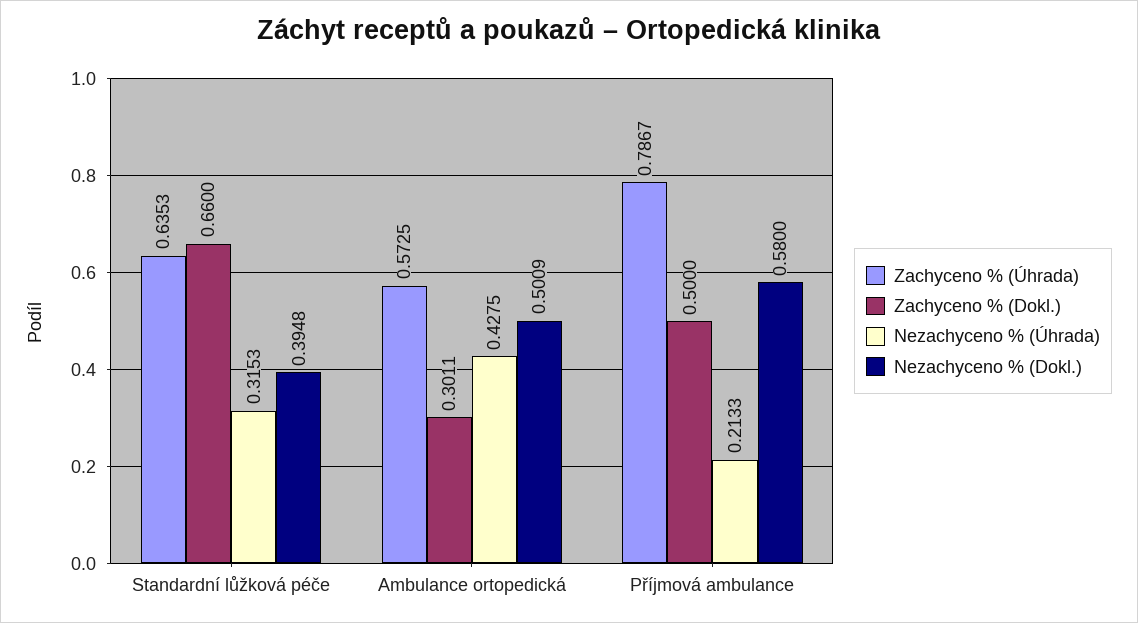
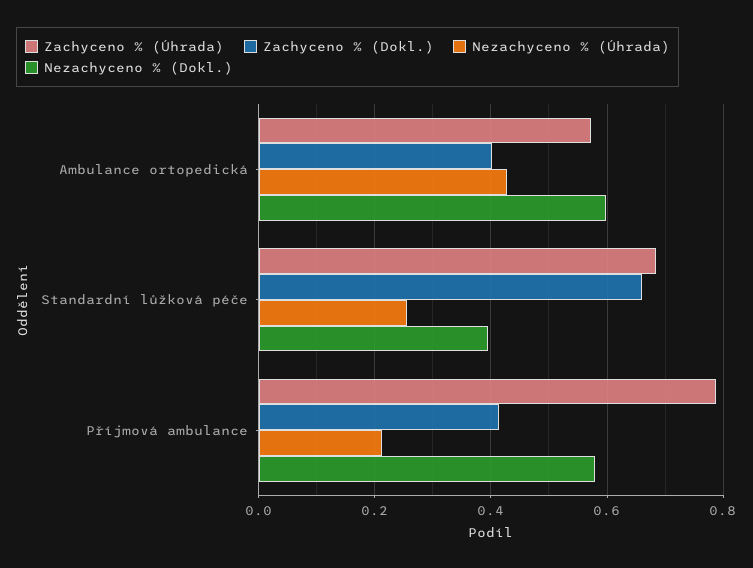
Zachyceno % (Úhrada), Standardní lůžková péče: 0.6353 -> 0.68
Nezachyceno % (Úhrada), Standardní lůžková péče: 0.3153 -> 0.26
Zachyceno % (Dokl.), Ambulance ortopedická: 0.3011 -> 0.4
Nezachyceno % (Dokl.), Ambulance ortopedická: 0.5009 -> 0.6
Zachyceno % (Dokl.), Příjmová ambulance: 0.5 -> 0.42

